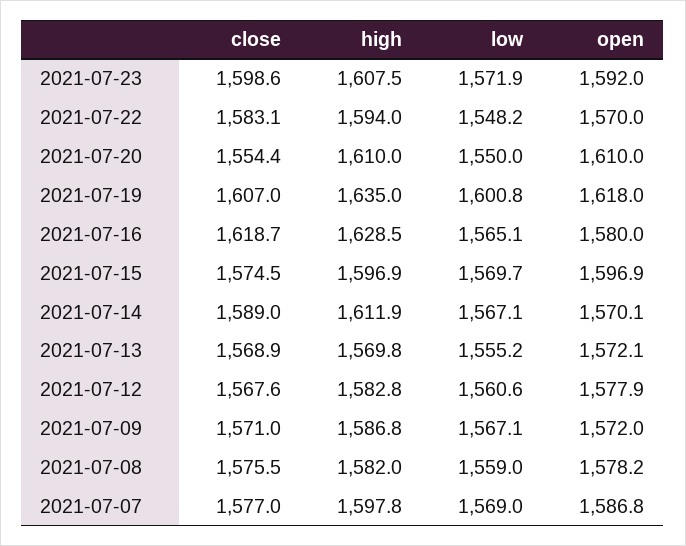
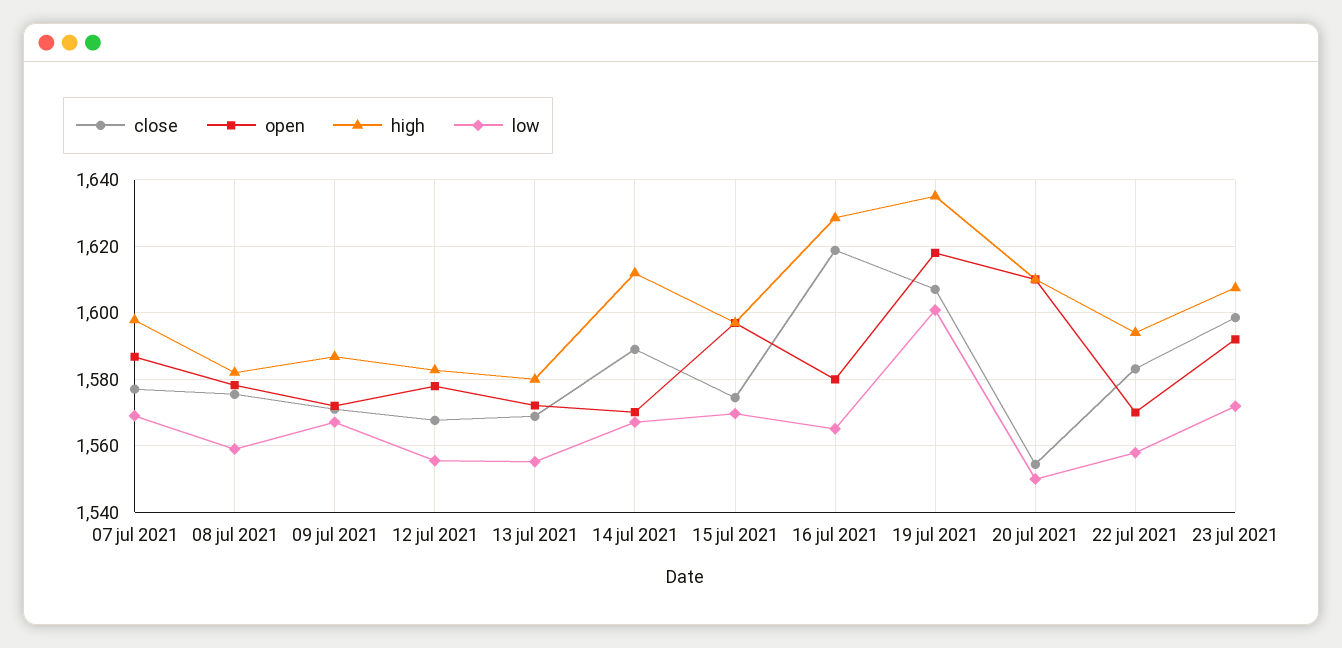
low, 2021-07-22: 1548.2 -> 1558
high, 2021-07-13: 1569.8 -> 1580
low, 2021-07-12: 1560.6 -> 1556

